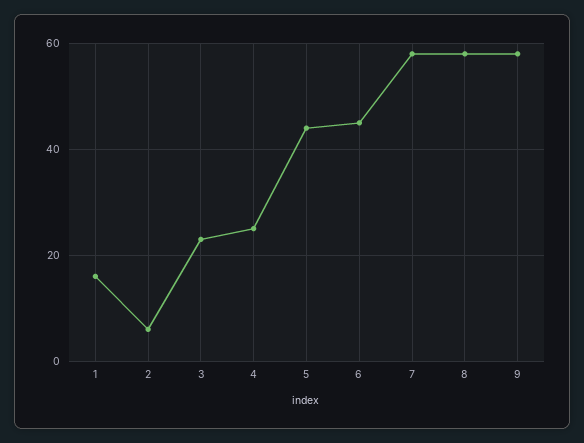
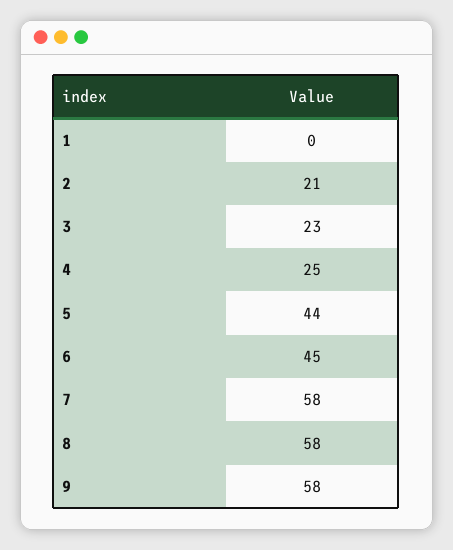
1: 15 -> 0
2: 5 -> 21

